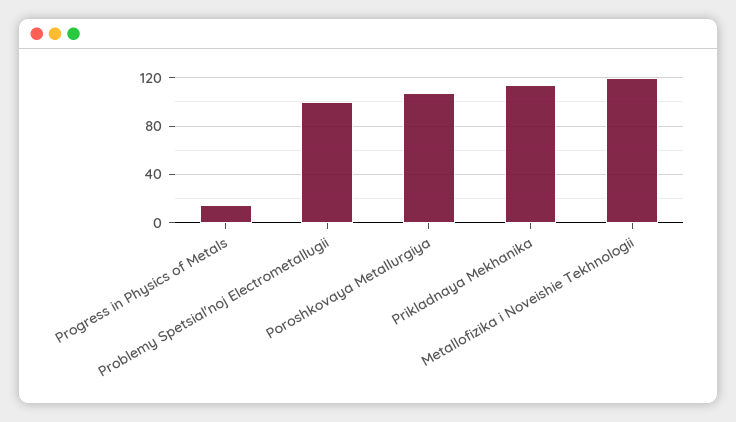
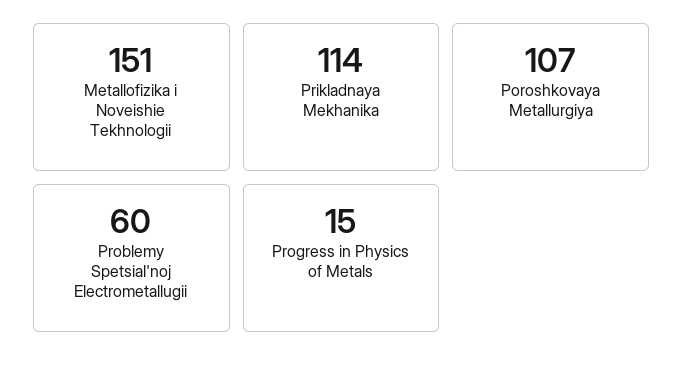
Problemy Spetsial'noj Electrometallugii: 100 -> 60
Metallofizika i Noveishie Tekhnologii: 120 -> 151

